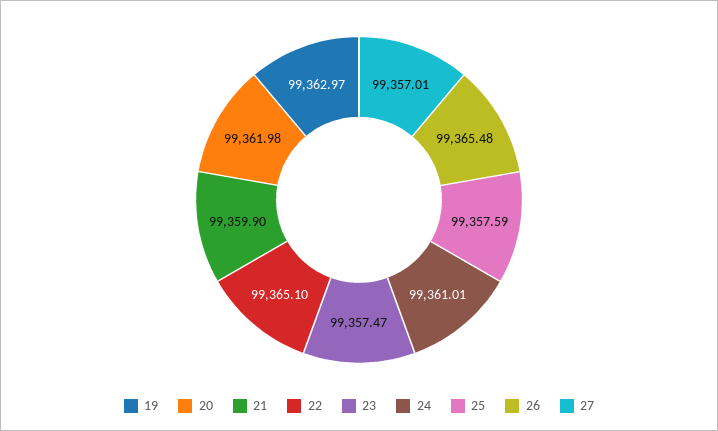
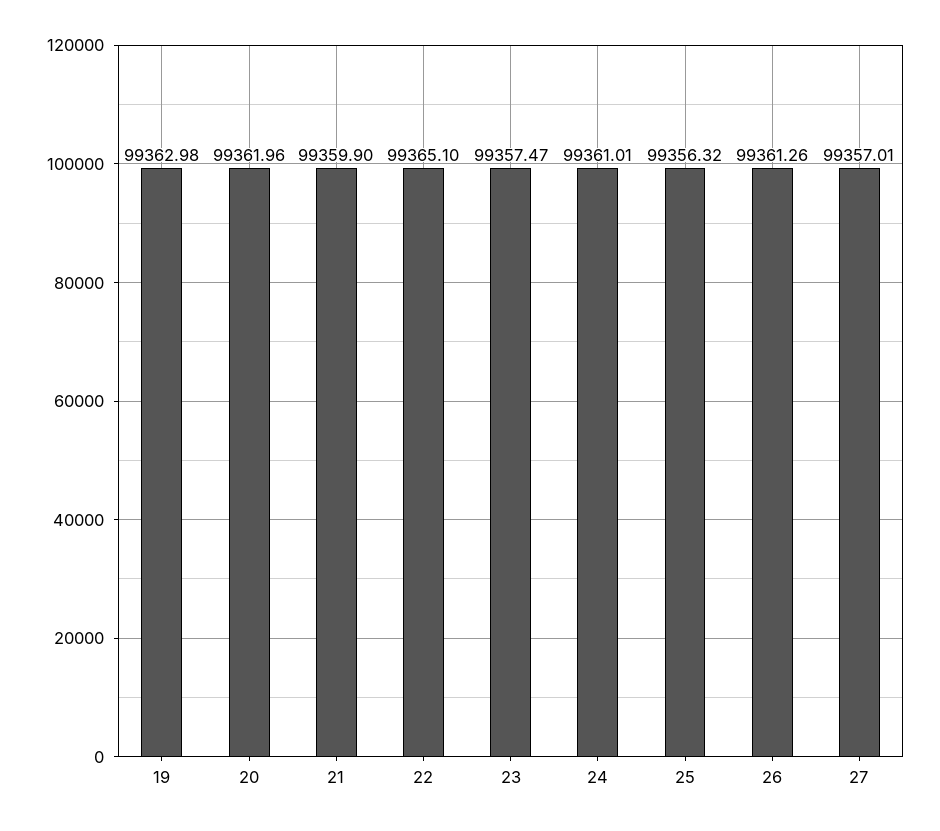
19: 99362.97 -> 99362.98
20: 99361.98 -> 99361.96
25: 99357.59 -> 99356.32
26: 99365.48 -> 99361.26

